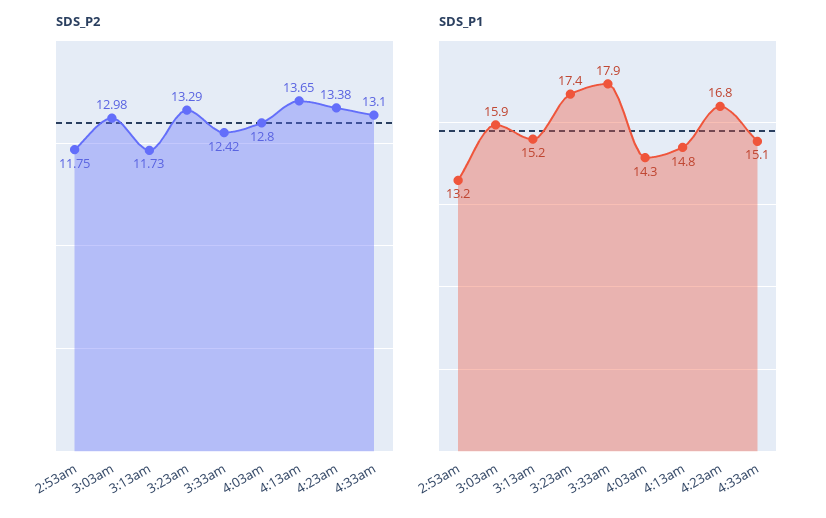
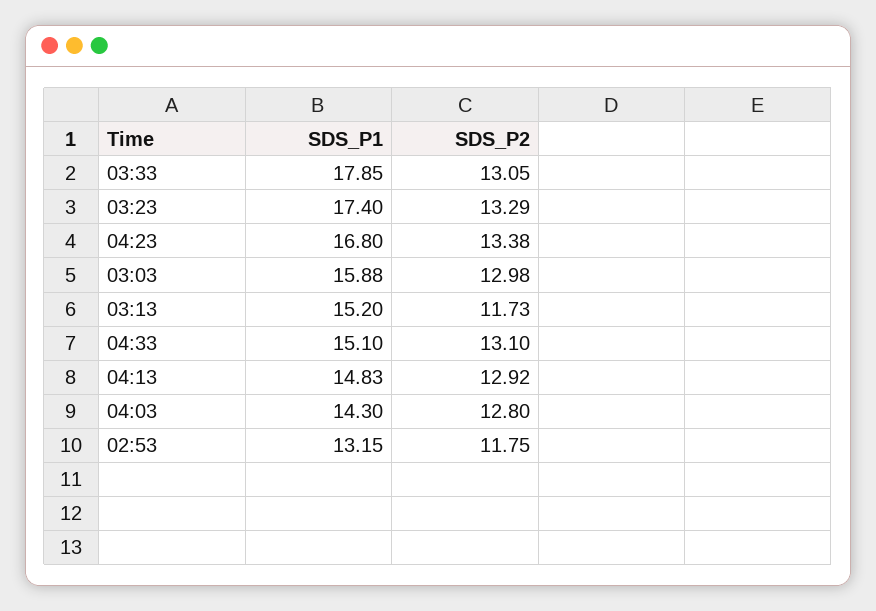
SDS_P2, 3:33am: 12.42 -> 13.05
SDS_P2, 4:13am: 13.65 -> 12.92

